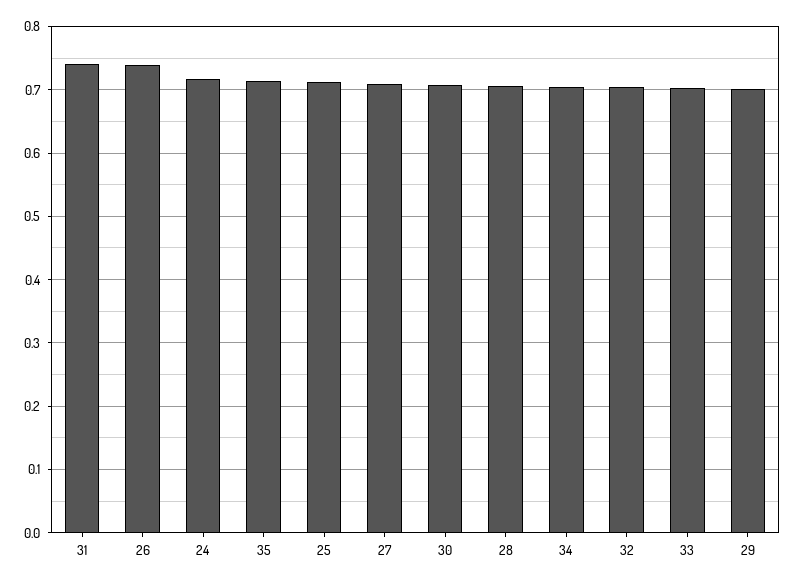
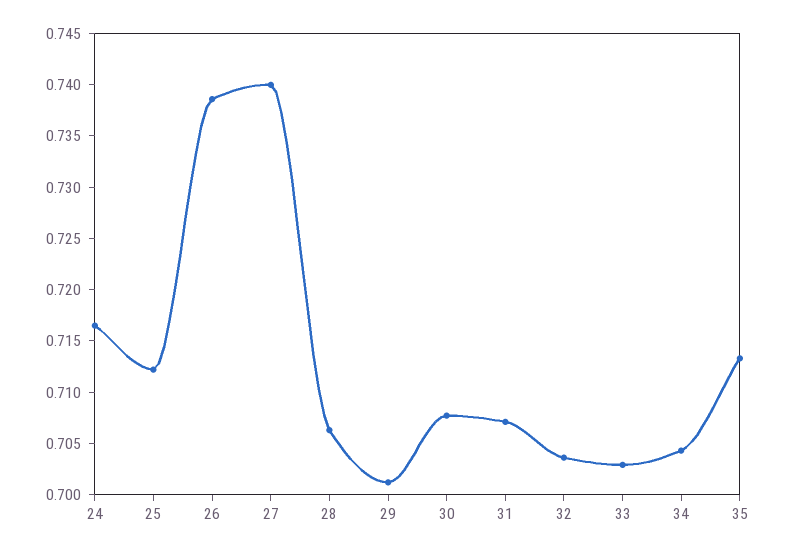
31: 0.74 -> 0.707
27: 0.71 -> 0.74

